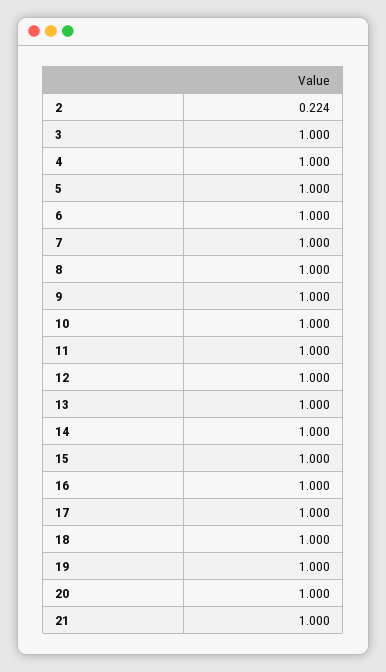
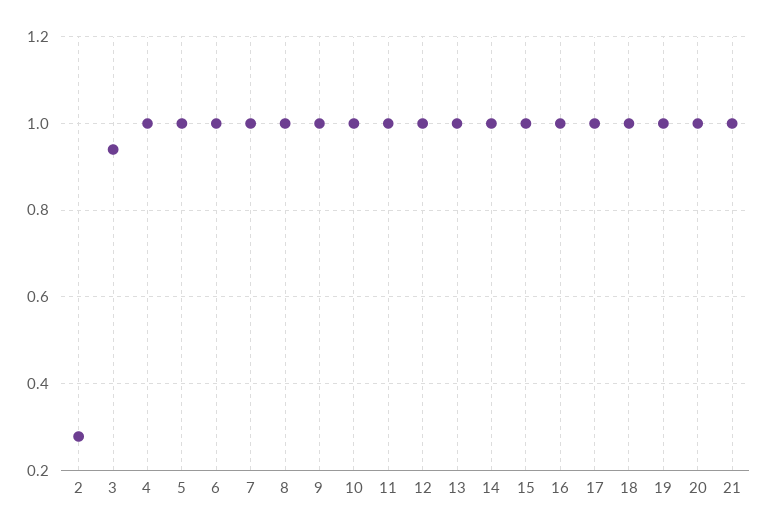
2: 0.224 -> 0.28
3: 1 -> 0.94

